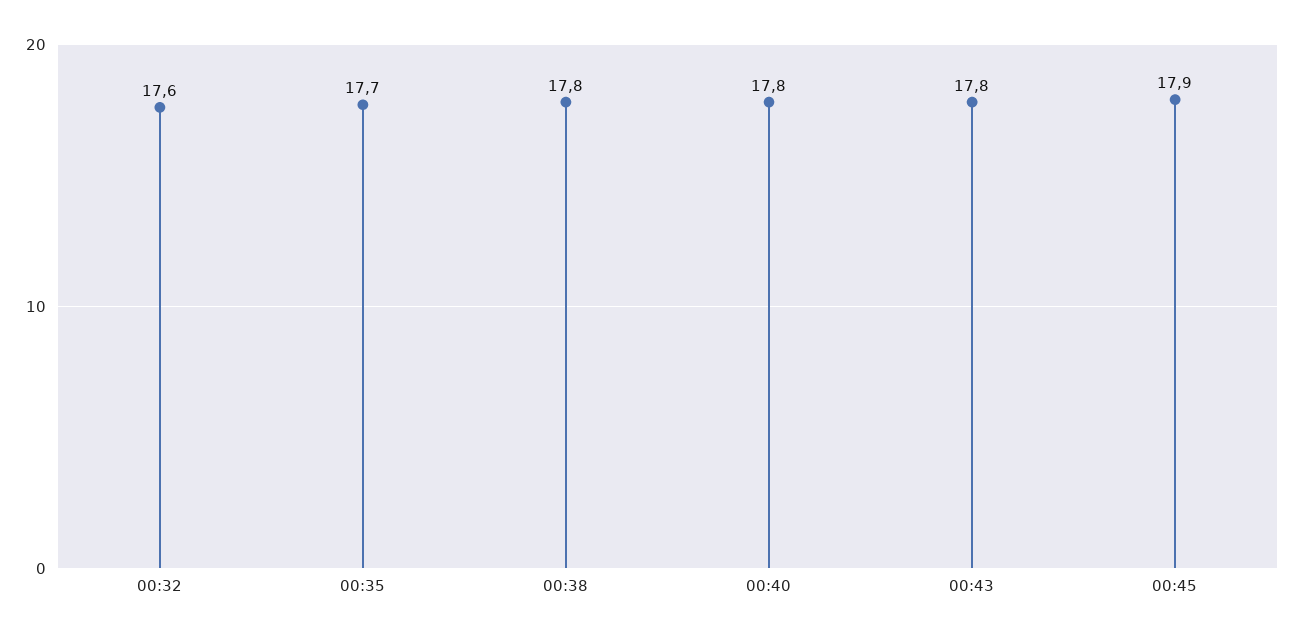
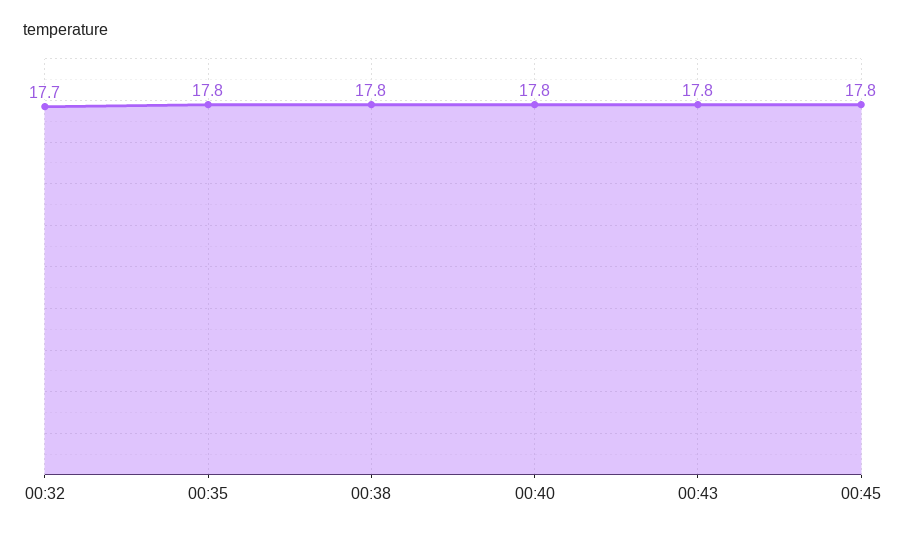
00:32: 17.6 -> 17.7
00:35: 17.7 -> 17.8
00:45: 17.9 -> 17.8

